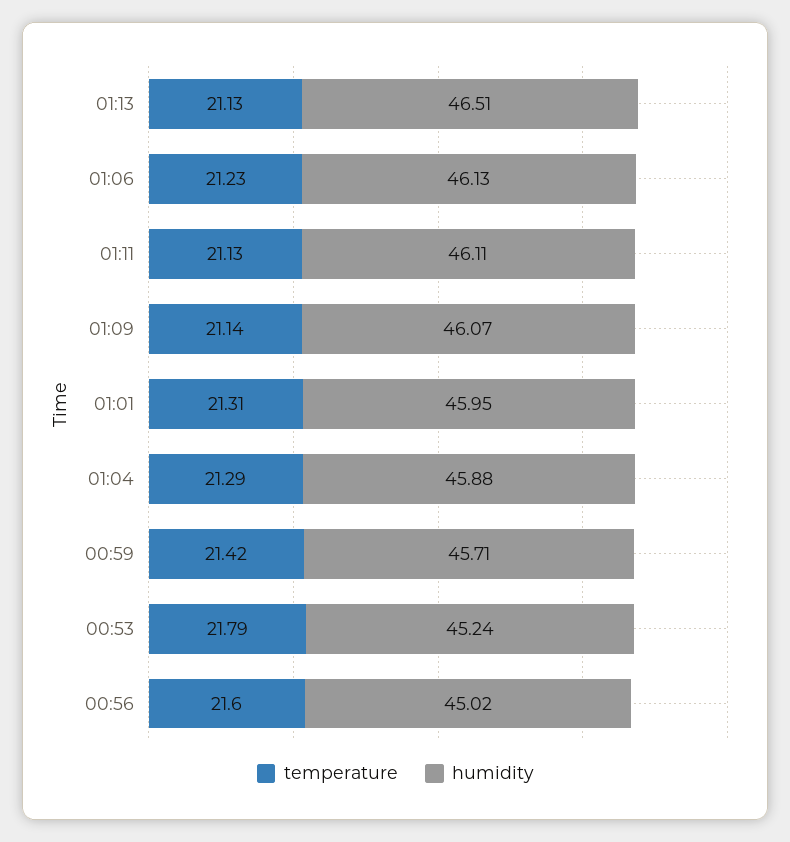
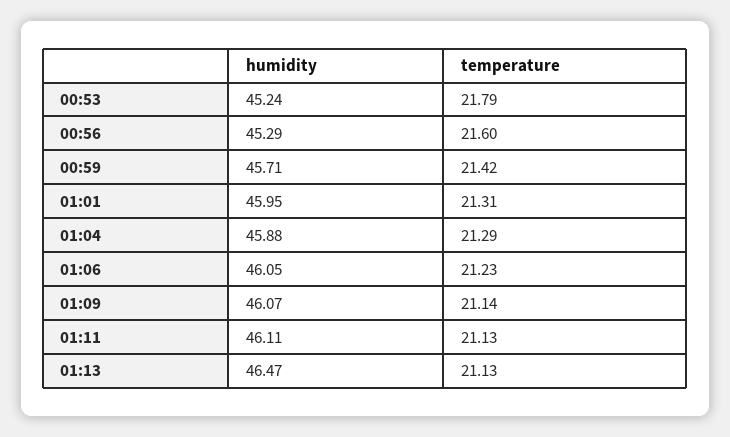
humidity, 01:13: 46.51 -> 46.47
humidity, 01:06: 46.13 -> 46.05
humidity, 00:56: 45.02 -> 45.29

